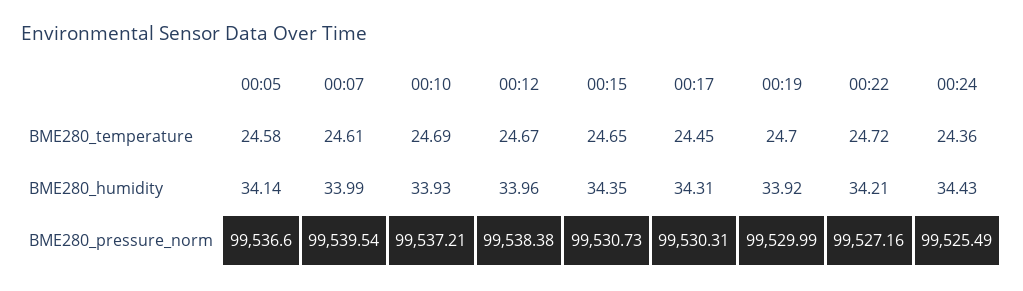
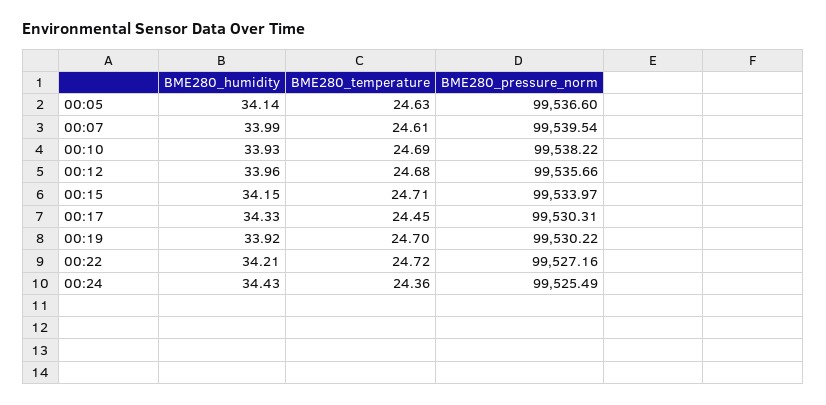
00:05, BME280_temperature: 24.58 -> 24.63
00:12, BME280_temperature: 24.67 -> 24.68
00:15, BME280_temperature: 24.65 -> 24.71
00:15, BME280_humidity: 34.35 -> 34.15
00:17, BME280_humidity: 34.31 -> 34.33
00:10, BME280_pressure_norm: 99537.21 -> 99538.22
00:12, BME280_pressure_norm: 99538.38 -> 99535.66
00:15, BME280_pressure_norm: 99530.73 -> 99533.97
00:19, BME280_pressure_norm: 99529.99 -> 99530.22

